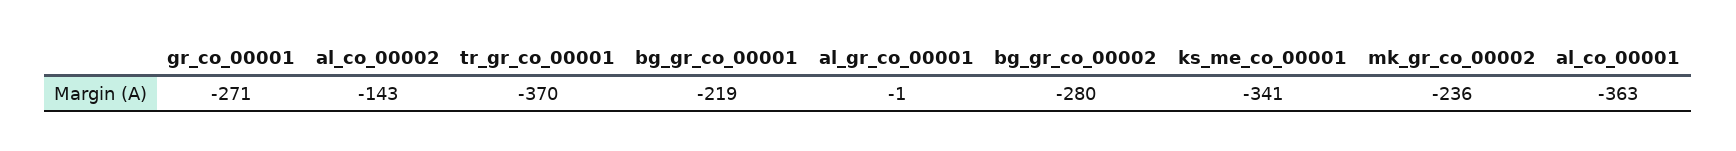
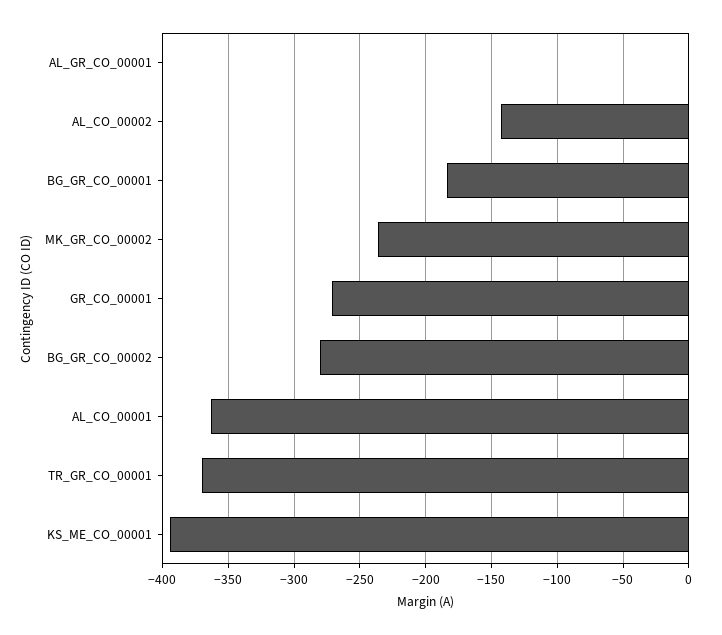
bg_gr_co_00001: -219 -> -185
ks_me_co_00001: -341 -> -395

